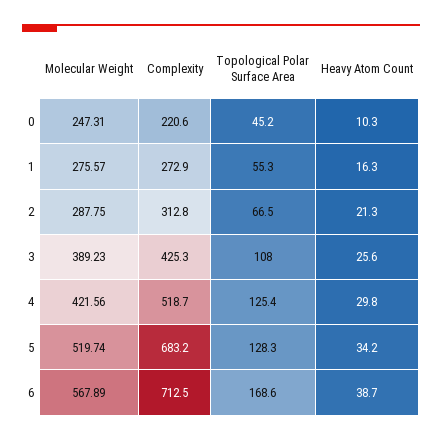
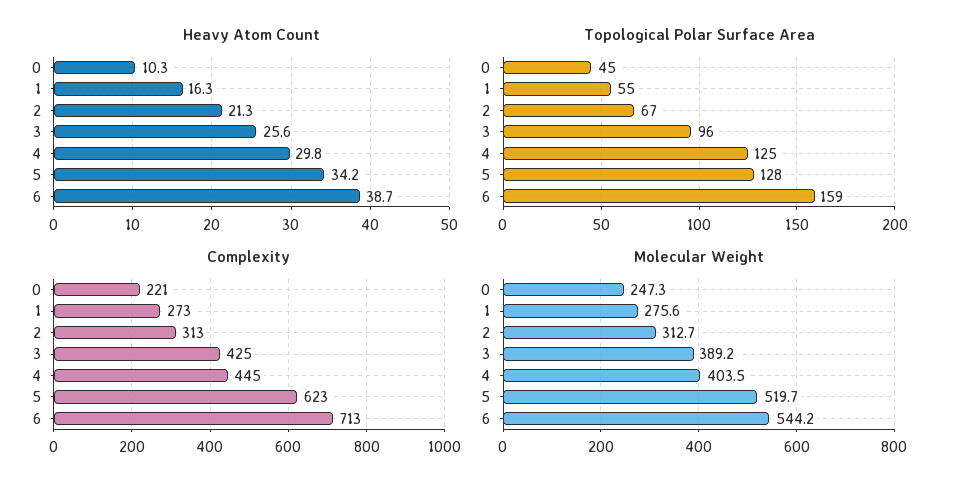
Molecular Weight, 2: 287.75 -> 312.7
Topological Polar Surface Area, 3: 108 -> 96
Molecular Weight, 4: 421.56 -> 403.5
Complexity, 4: 518.7 -> 445
Complexity, 5: 683.2 -> 623
Molecular Weight, 6: 567.89 -> 544.2
Topological Polar Surface Area, 6: 168.6 -> 159

